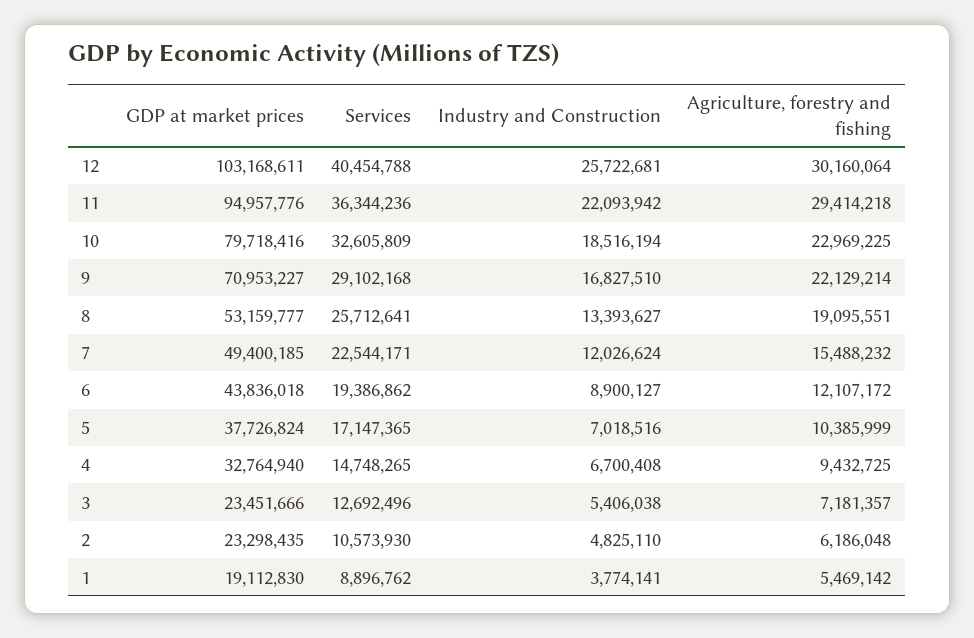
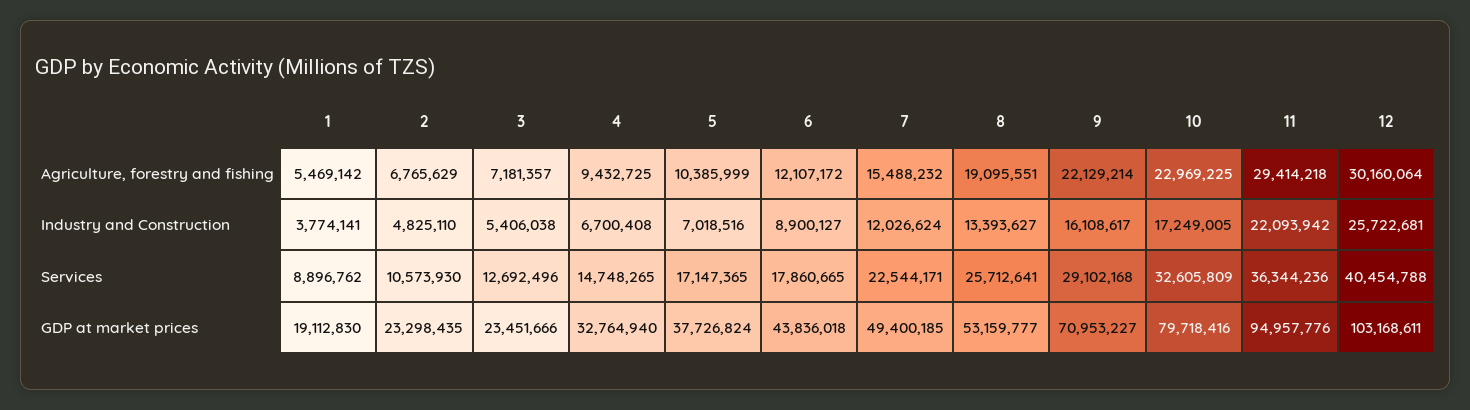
Industry and Construction, 10: 18516194 -> 17249005
Industry and Construction, 9: 16827510 -> 16108617
Services, 6: 19386862 -> 17860665
Agriculture, forestry and fishing, 2: 6186048 -> 6765629

